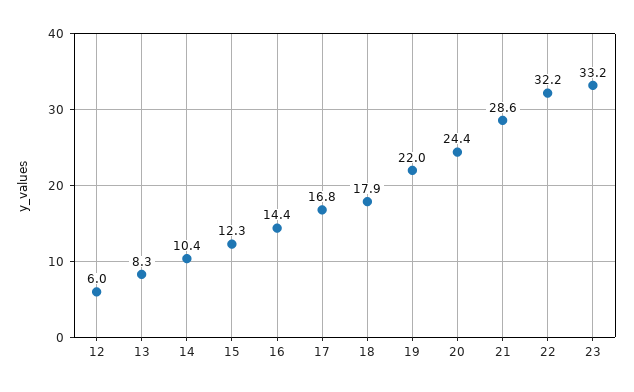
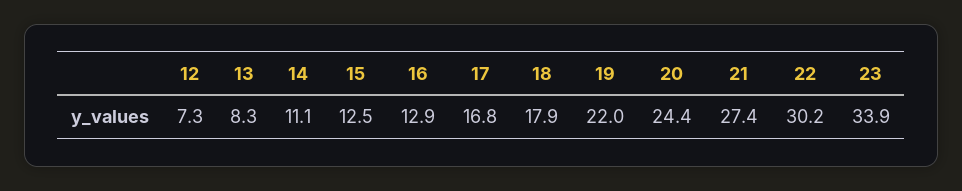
12: 6 -> 7.3
14: 10.4 -> 11.1
15: 12.3 -> 12.5
16: 14.4 -> 12.9
21: 28.6 -> 27.4
22: 32.2 -> 30.2
23: 33.2 -> 33.9

